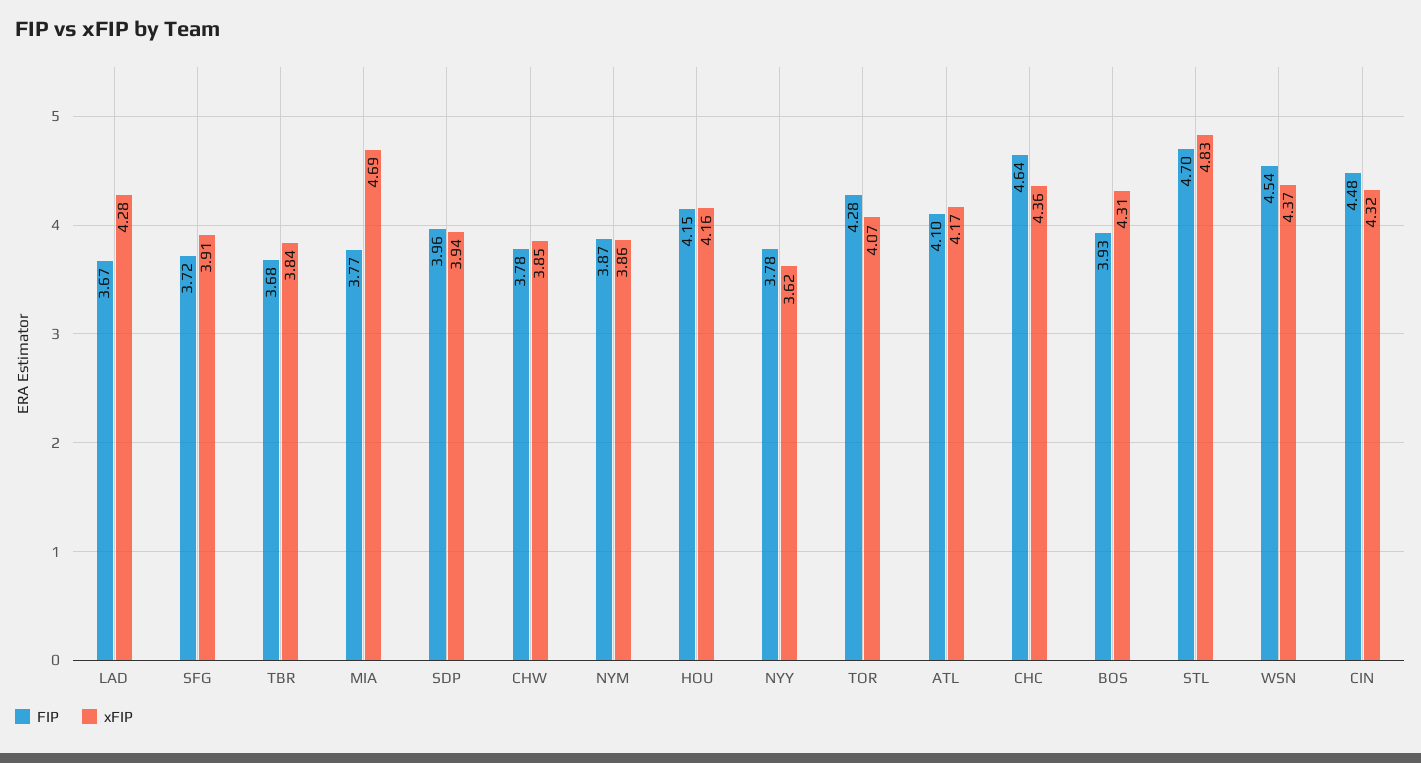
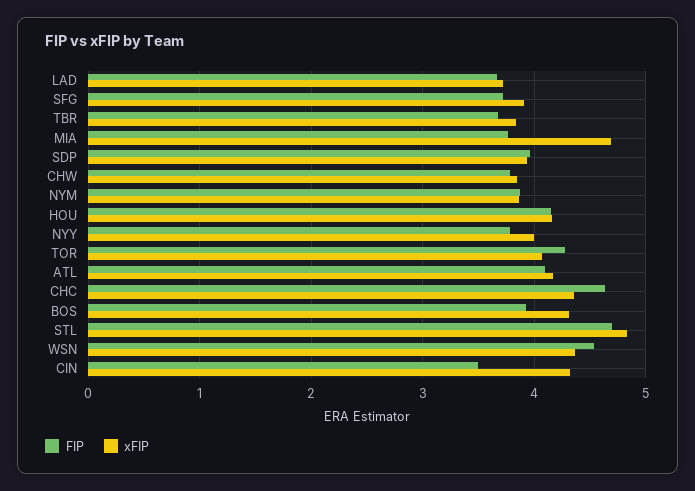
xFIP, LAD: 4.28 -> 3.7
xFIP, NYY: 3.62 -> 4
FIP, CIN: 4.48 -> 3.5

